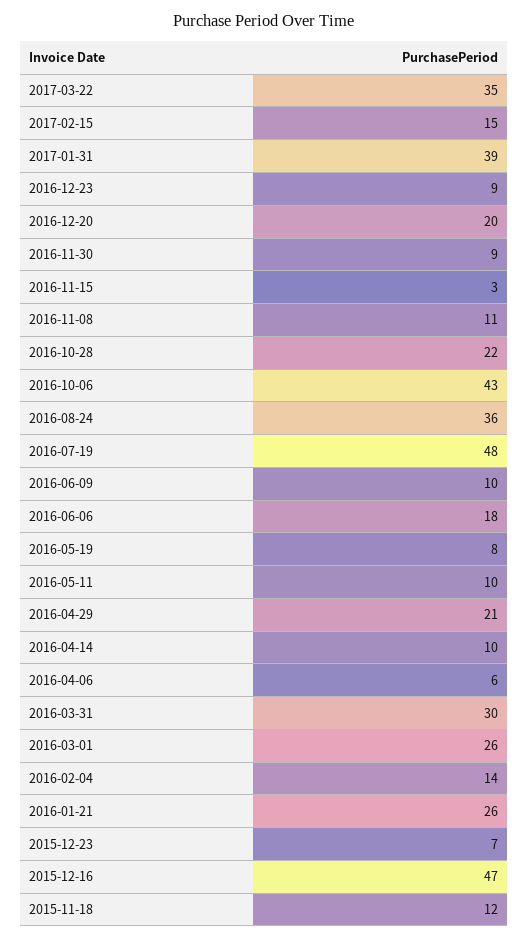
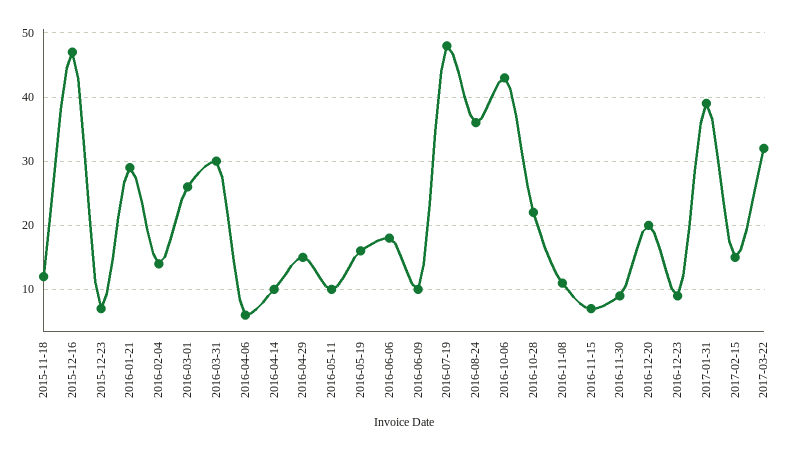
2017-03-22: 35 -> 32
2016-11-15: 3 -> 7
2016-05-19: 8 -> 16
2016-04-29: 21 -> 15
2016-01-21: 26 -> 29

